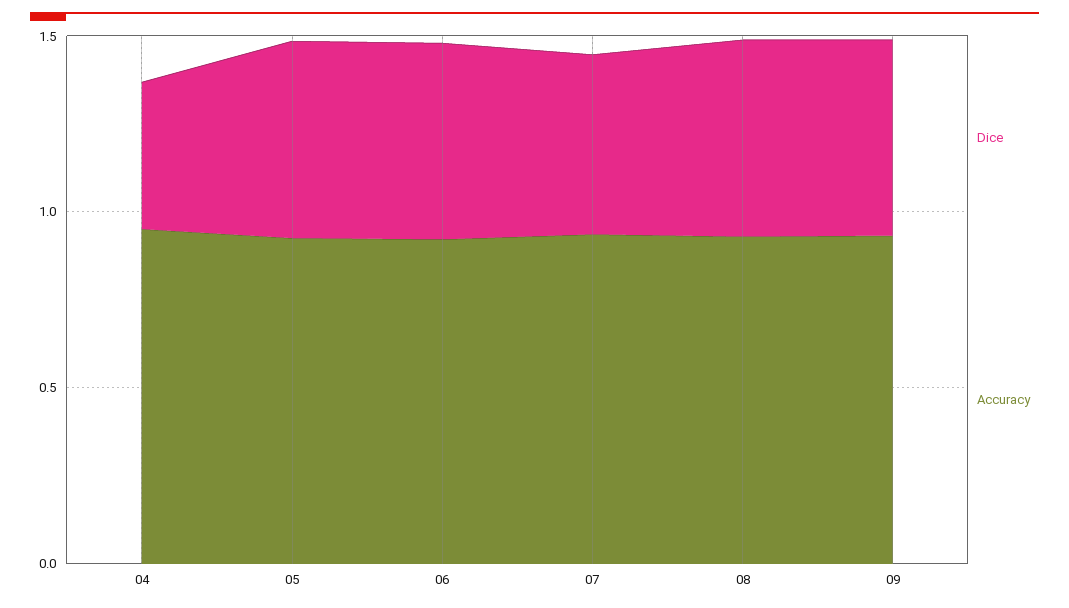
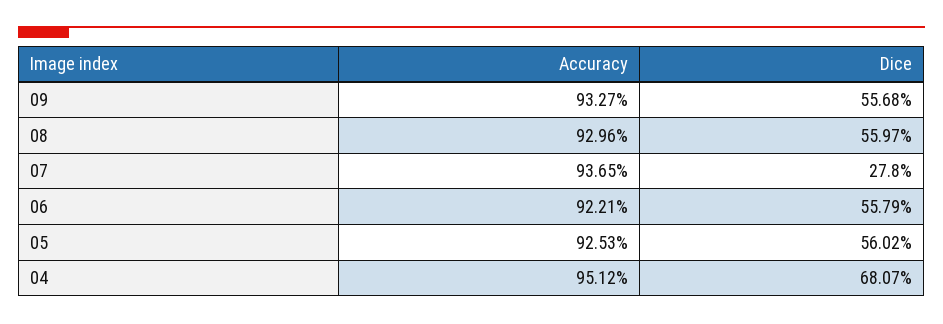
Dice, 04: 0.4 -> 0.6807
Dice, 07: 0.5 -> 0.278

